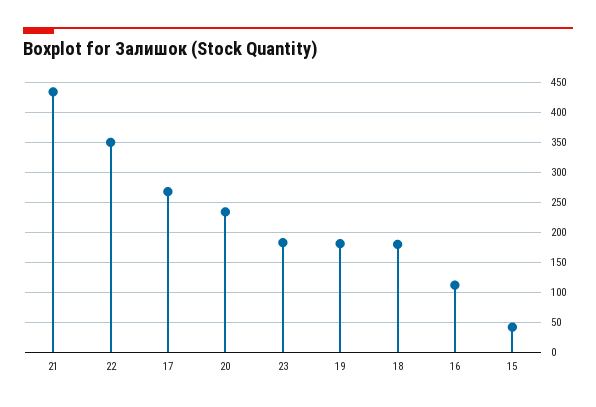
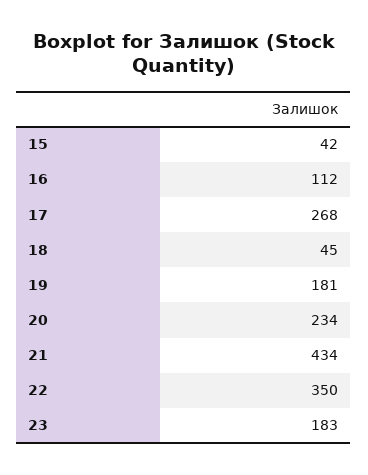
18: 175 -> 45

